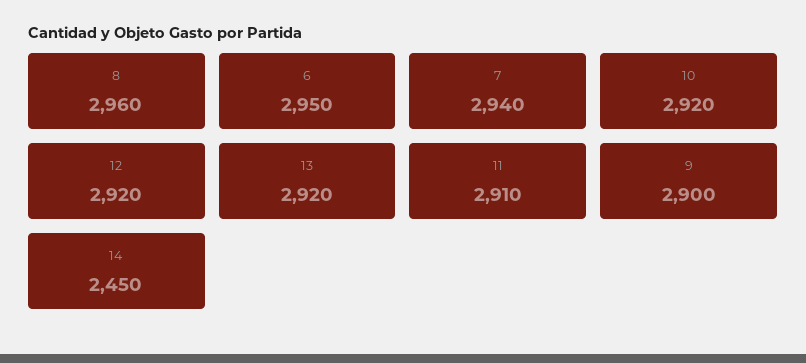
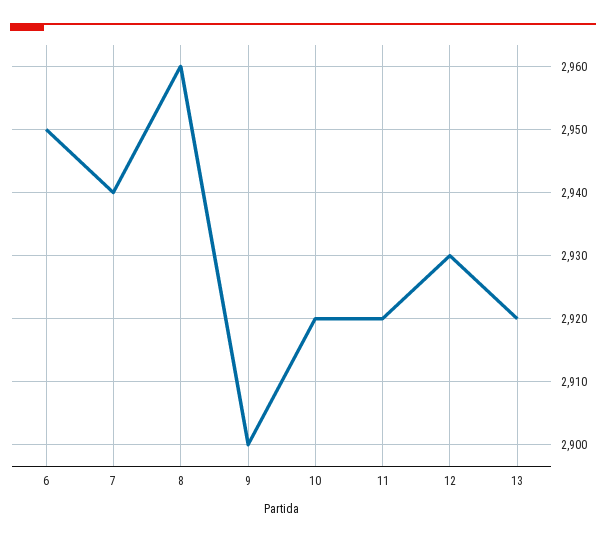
12: 2920 -> 2930
11: 2910 -> 2920
14: 2450 -> none

